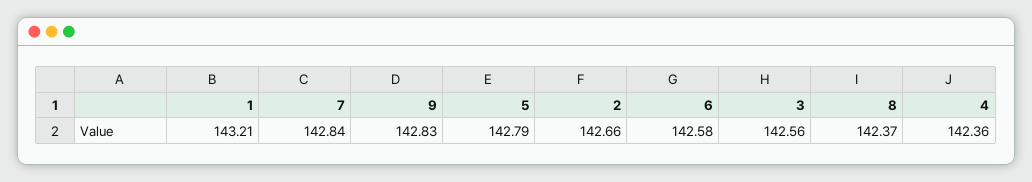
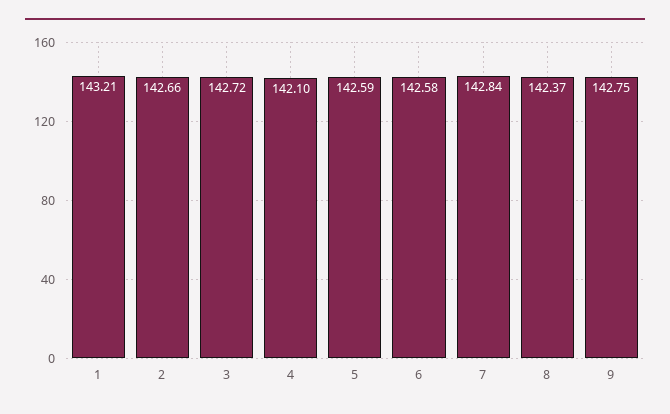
9: 142.83 -> 142.75
5: 142.79 -> 142.59
3: 142.56 -> 142.72
4: 142.36 -> 142.1

